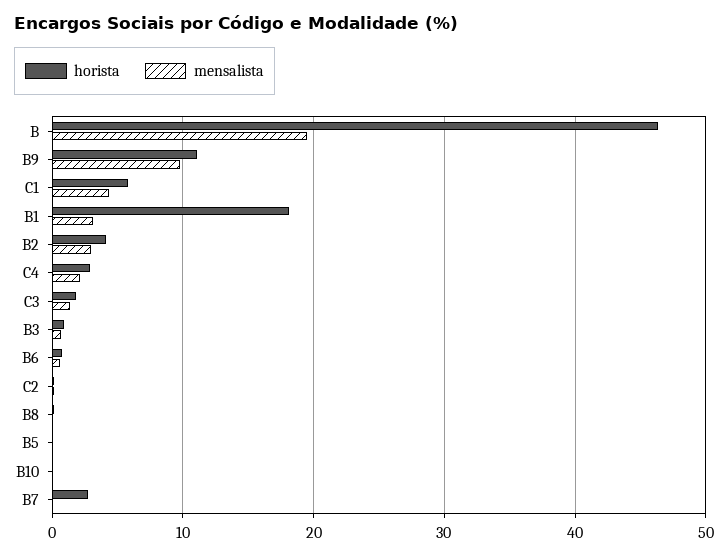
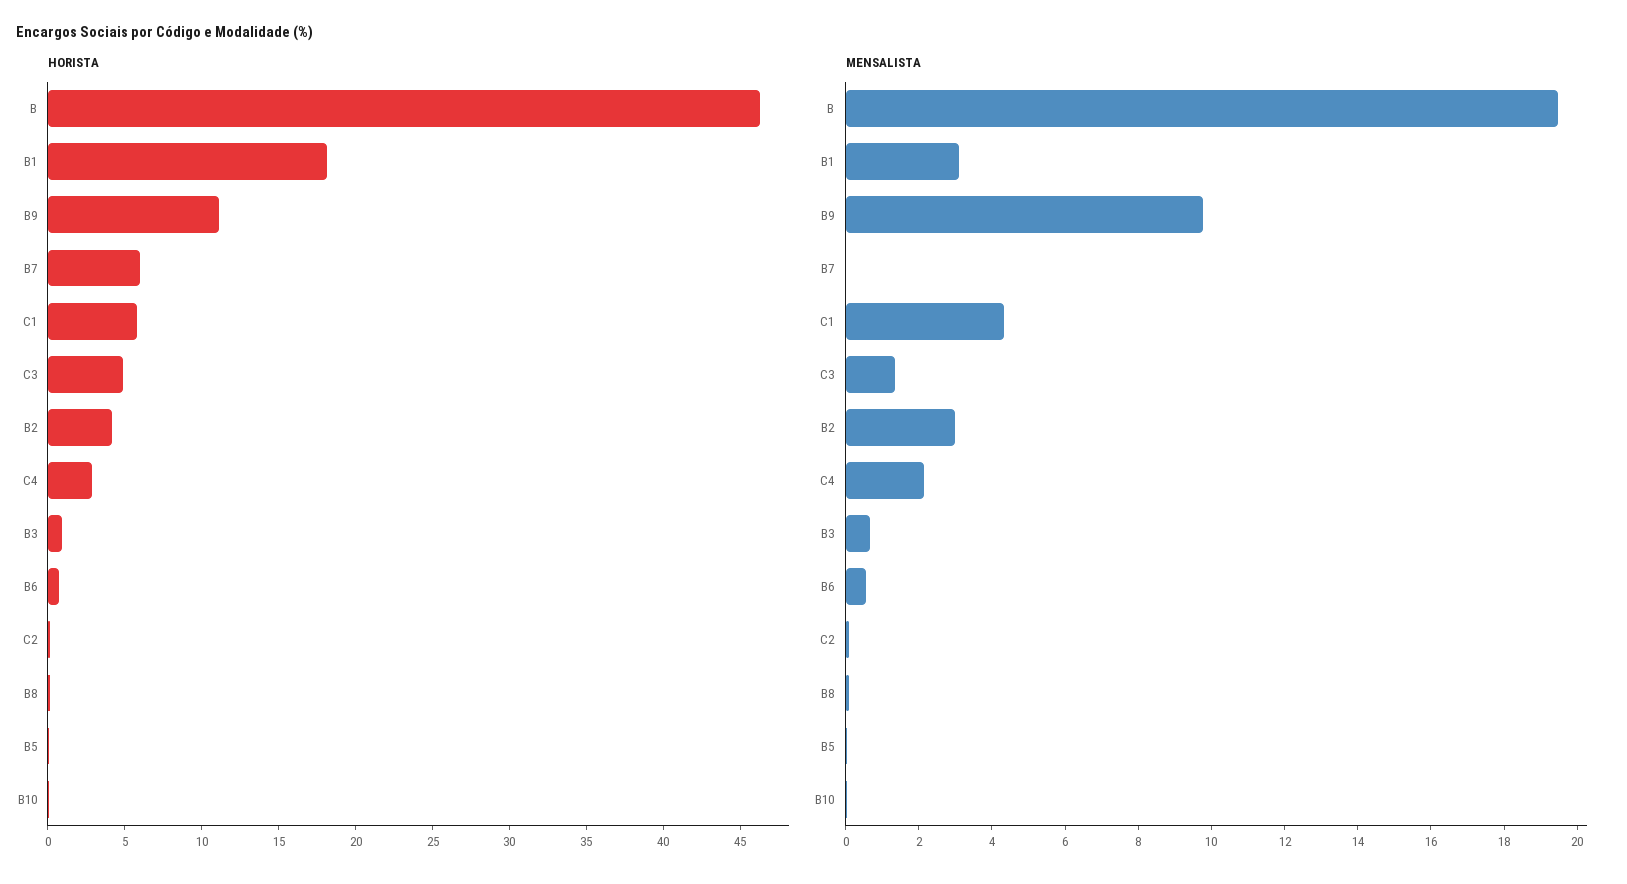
horista, C3: 2 -> 5
horista, B7: 3 -> 6

